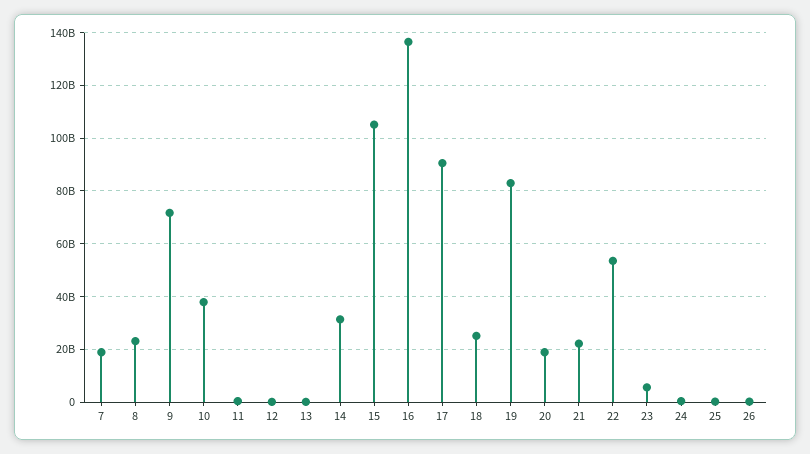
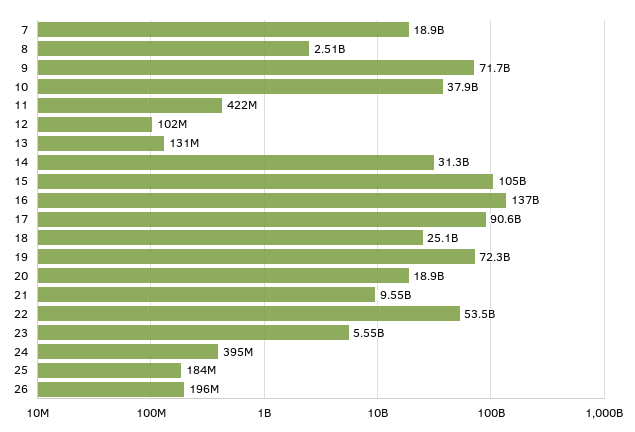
8: 22500000000 -> 2510000000
19: 82500000000 -> 72300000000
21: 22500000000 -> 9550000000

